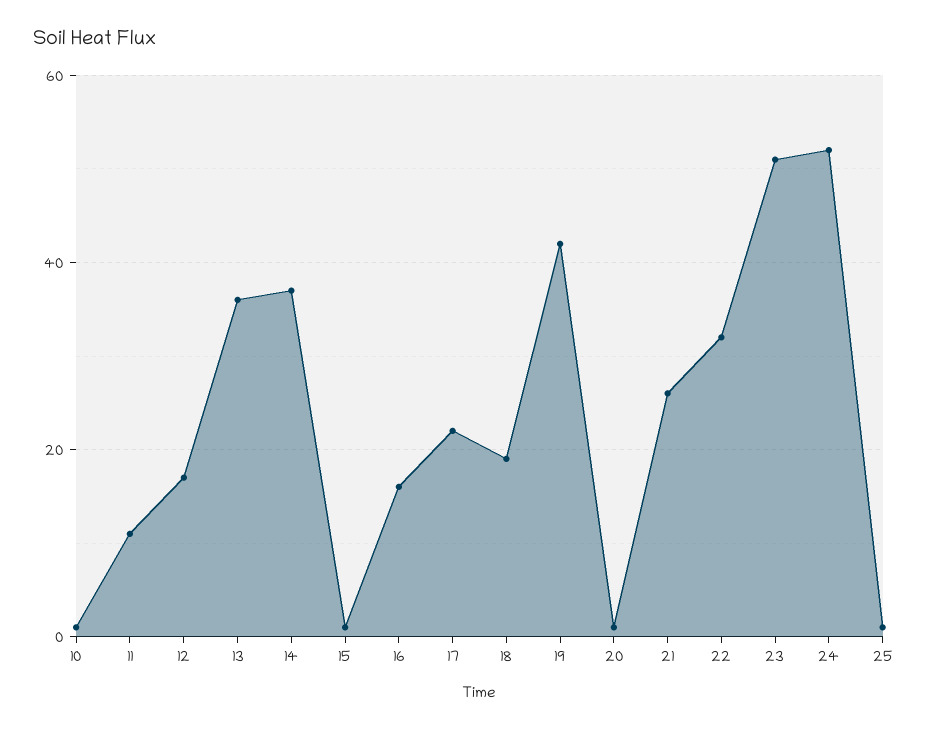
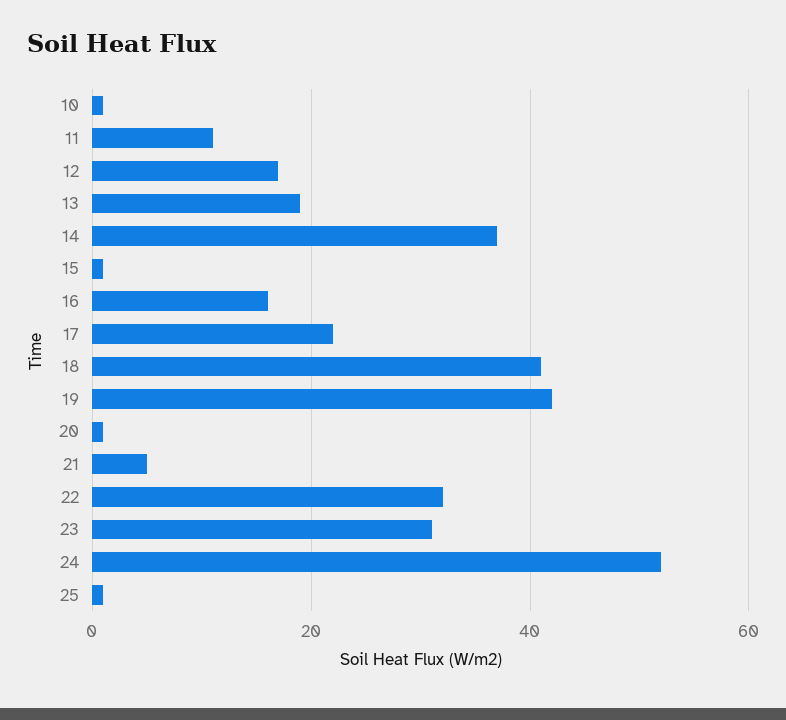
13: 35 -> 20
18: 20 -> 40
21: 25 -> 5
23: 50 -> 30

